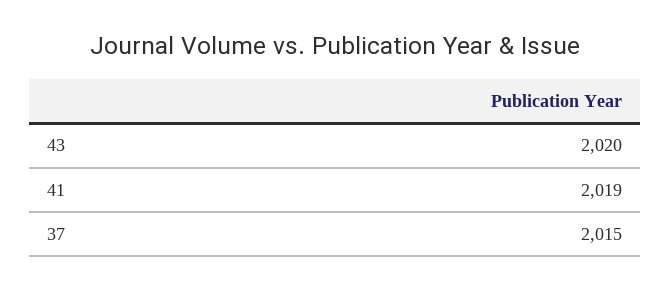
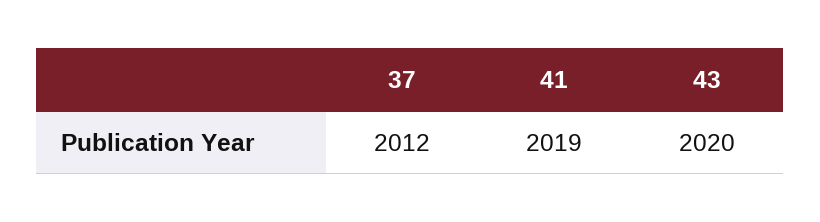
37: 2015 -> 2012

